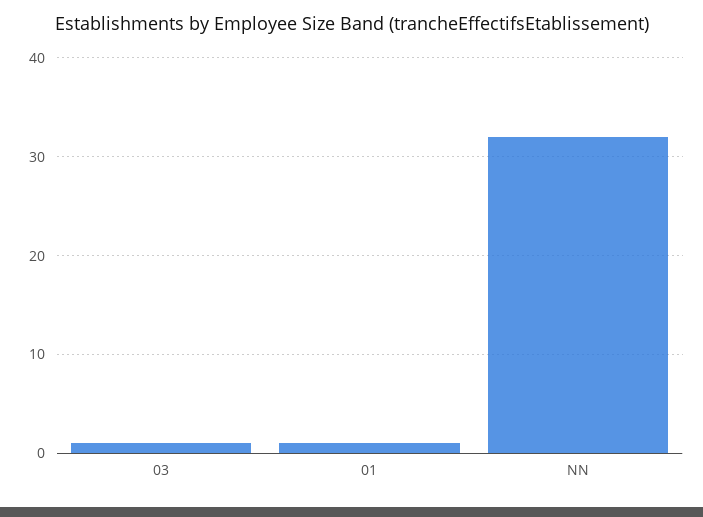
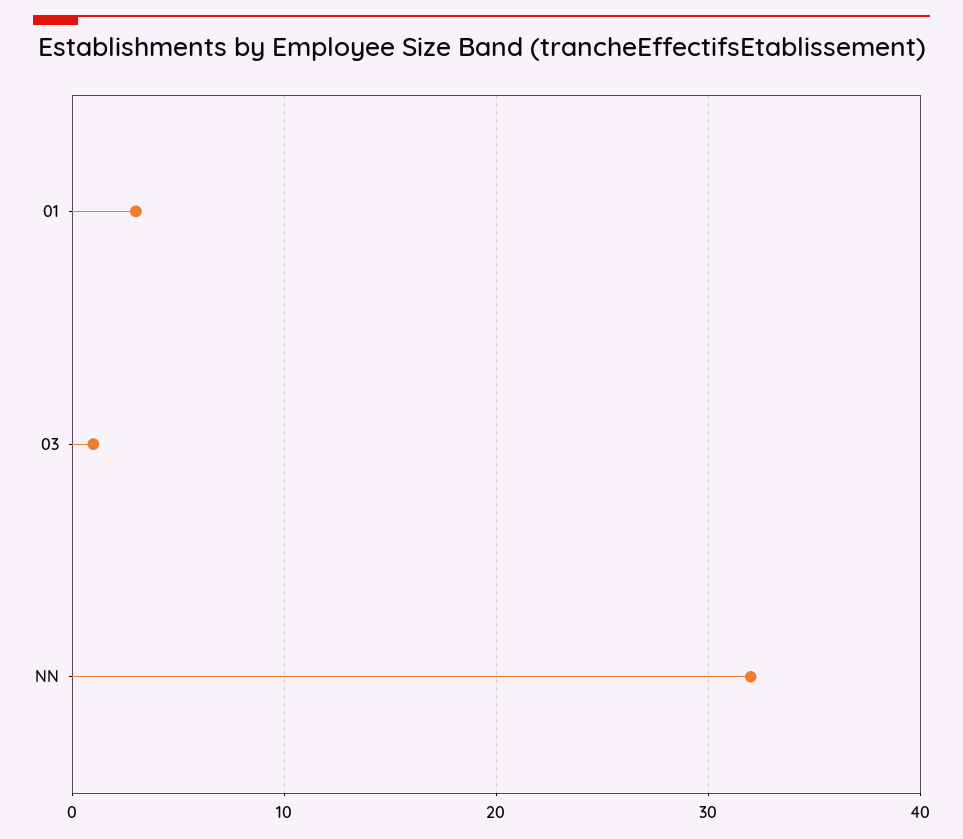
01: 1 -> 3

